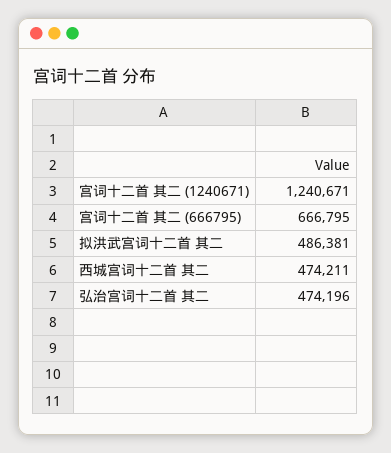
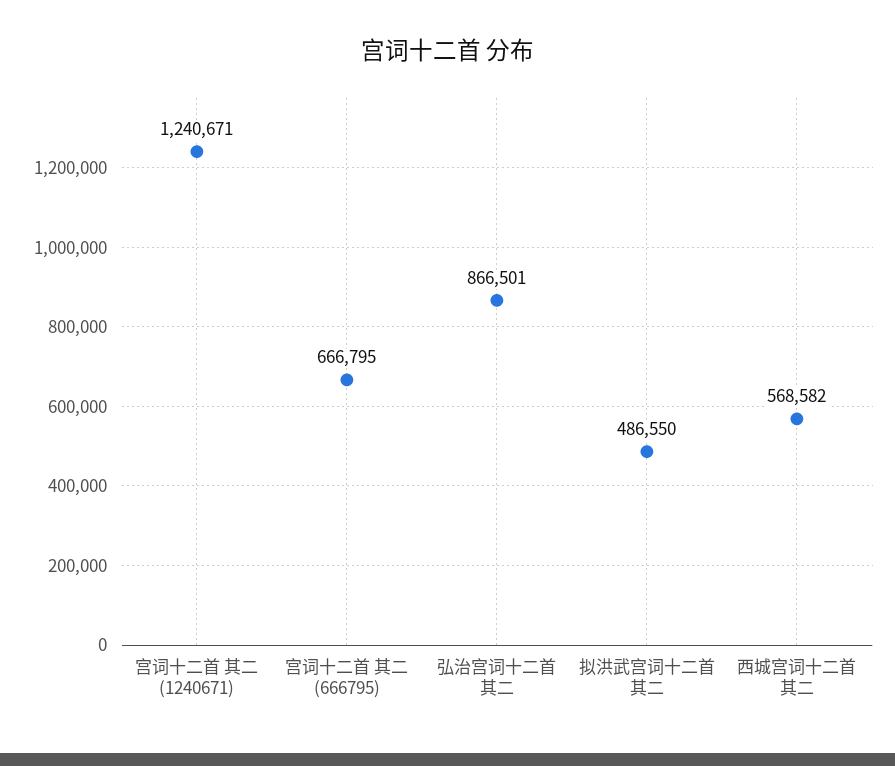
拟洪武宫词十二首 其二: 486381 -> 486550
西城宫词十二首 其二: 474211 -> 568582
弘治宫词十二首 其二: 474196 -> 866501

